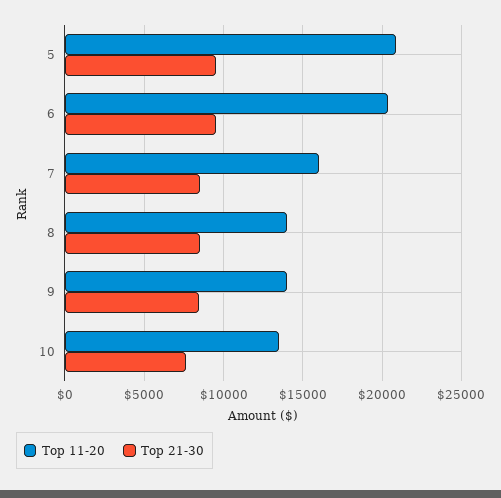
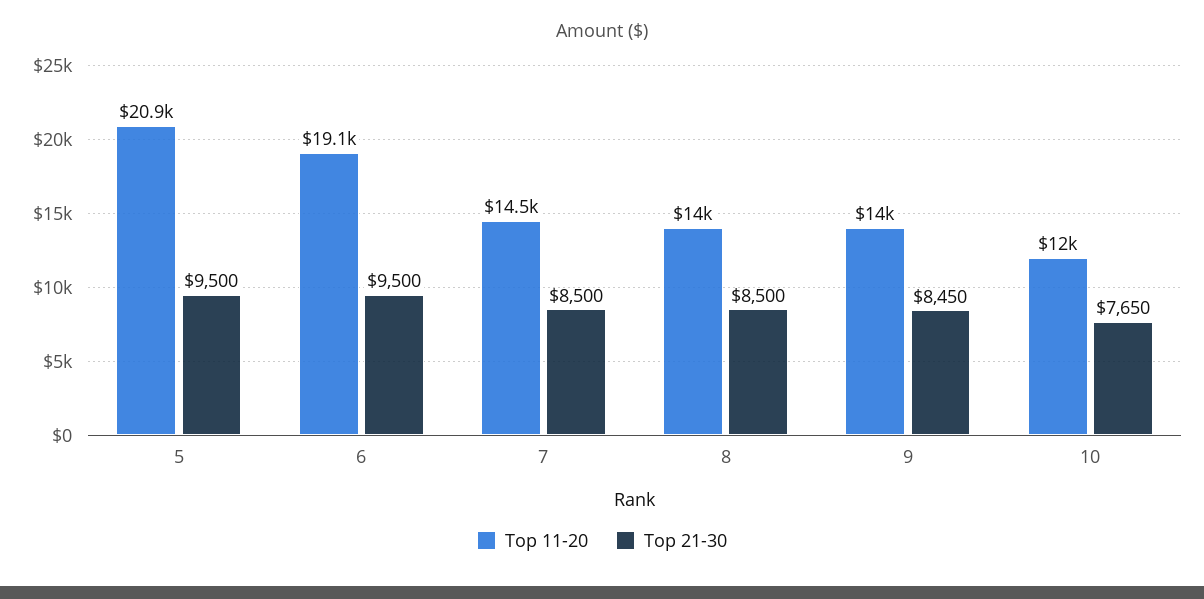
Top 11-20, 6: 20500 -> 19100
Top 11-20, 7: 16000 -> 14500
Top 11-20, 10: 13500 -> 12000

